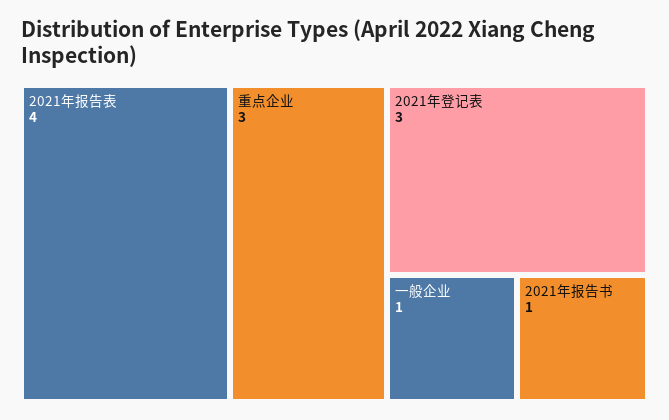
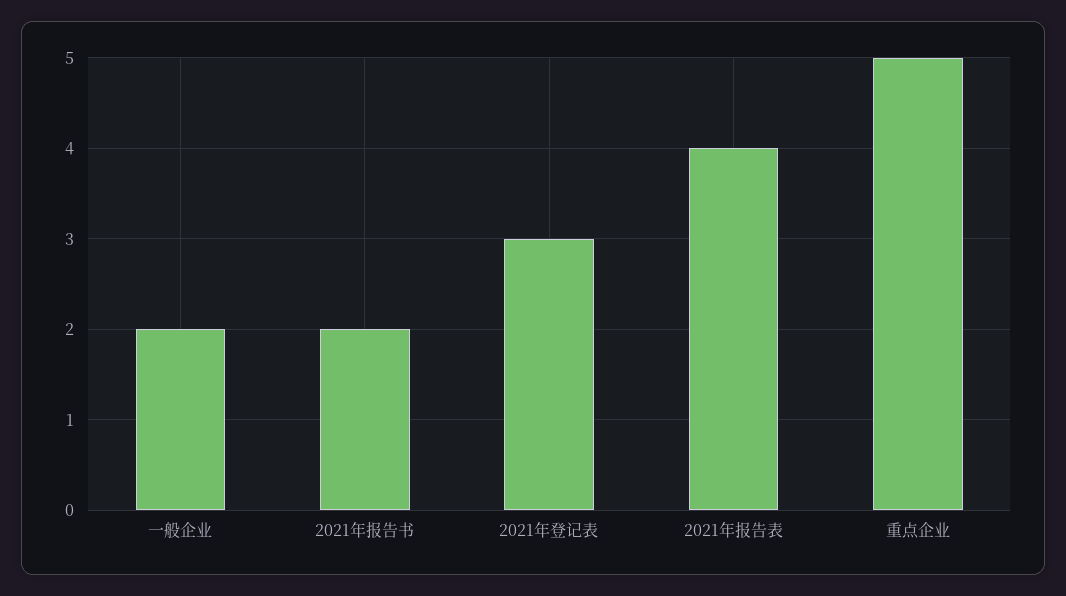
重点企业: 3 -> 5
一般企业: 1 -> 2
2021年报告书: 1 -> 2

